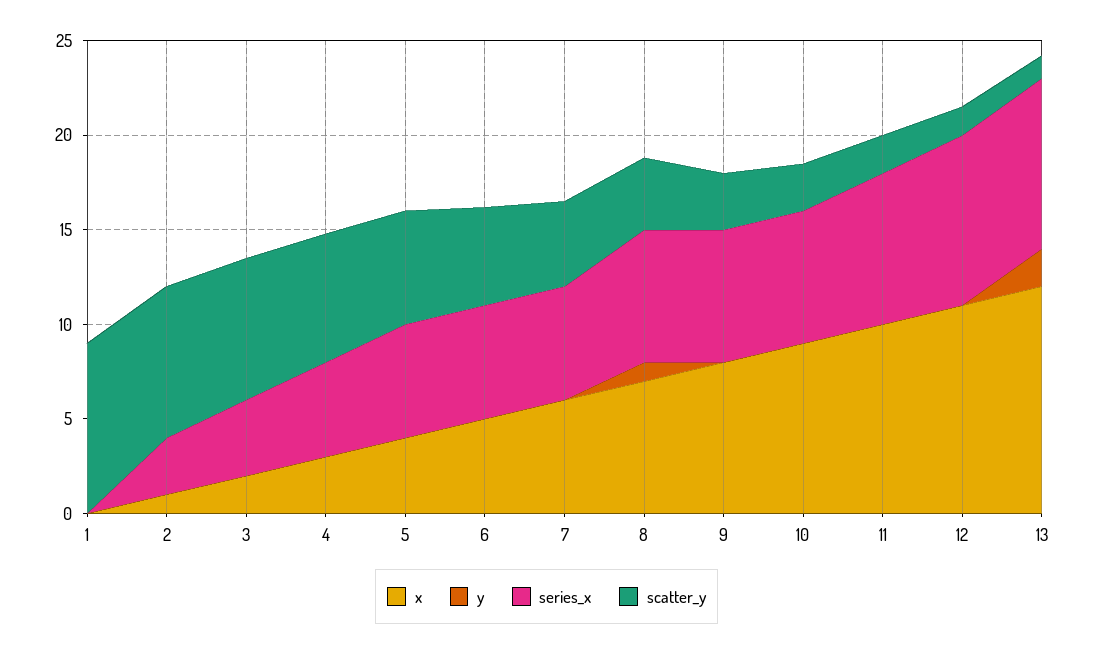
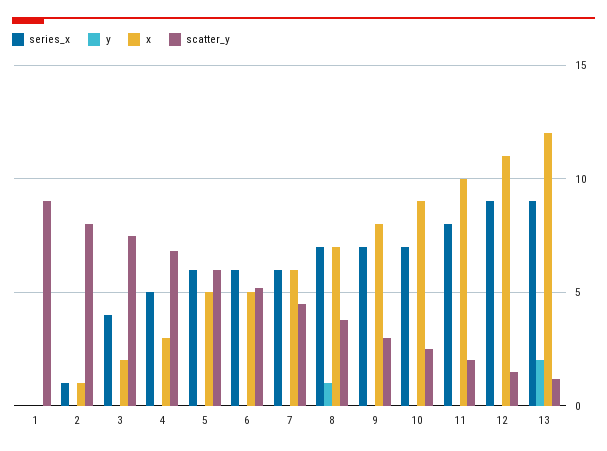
series_x, 2: 3 -> 1
x, 5: 4 -> 5

